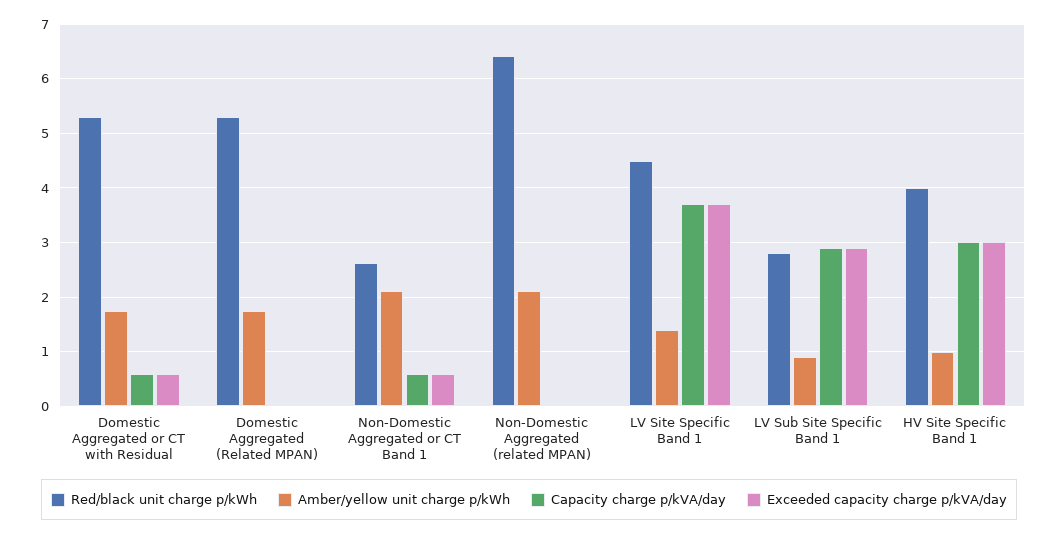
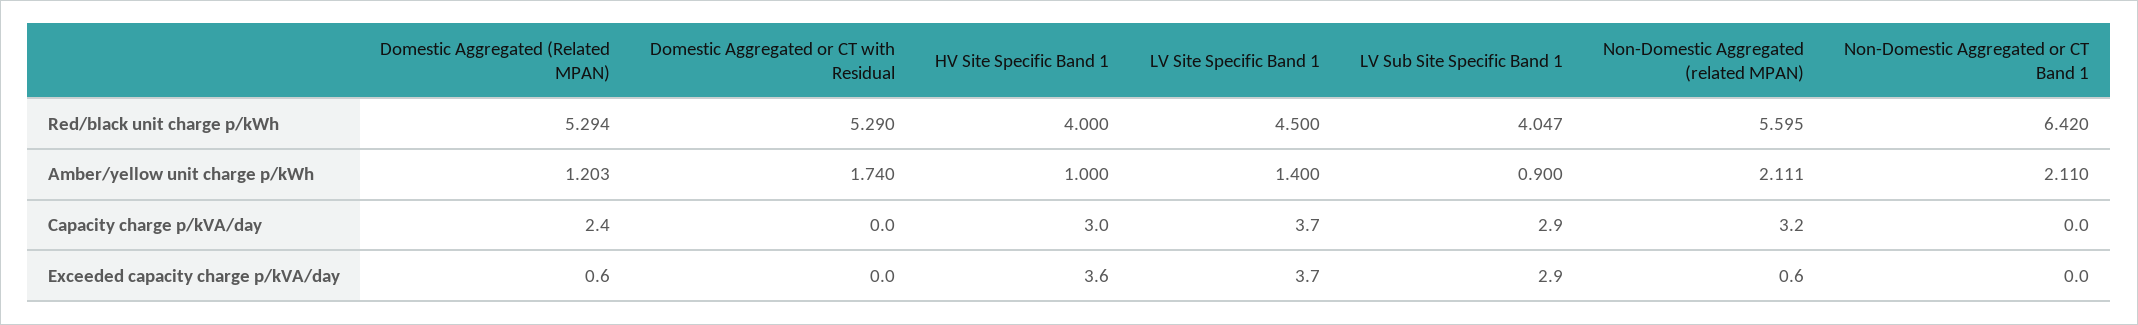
Capacity charge p/kVA/day, Domestic Aggregated or CT with Residual: 0.6 -> 0
Exceeded capacity charge p/kVA/day, Domestic Aggregated or CT with Residual: 0.6 -> 0
Amber/yellow unit charge p/kWh, Domestic Aggregated (Related MPAN): 1.8 -> 1.203
Capacity charge p/kVA/day, Domestic Aggregated (Related MPAN): 0 -> 2.4
Exceeded capacity charge p/kVA/day, Domestic Aggregated (Related MPAN): 0 -> 0.6
Red/black unit charge p/kWh, Non-Domestic Aggregated or CT Band 1: 2.6 -> 6.42
Capacity charge p/kVA/day, Non-Domestic Aggregated or CT Band 1: 0.6 -> 0
Exceeded capacity charge p/kVA/day, Non-Domestic Aggregated or CT Band 1: 0.6 -> 0
Red/black unit charge p/kWh, Non-Domestic Aggregated (related MPAN): 6.4 -> 5.595
Capacity charge p/kVA/day, Non-Domestic Aggregated (related MPAN): 0 -> 3.2
Exceeded capacity charge p/kVA/day, Non-Domestic Aggregated (related MPAN): 0 -> 0.6
Red/black unit charge p/kWh, LV Sub Site Specific Band 1: 2.8 -> 4.047
Exceeded capacity charge p/kVA/day, HV Site Specific Band 1: 3 -> 3.6

